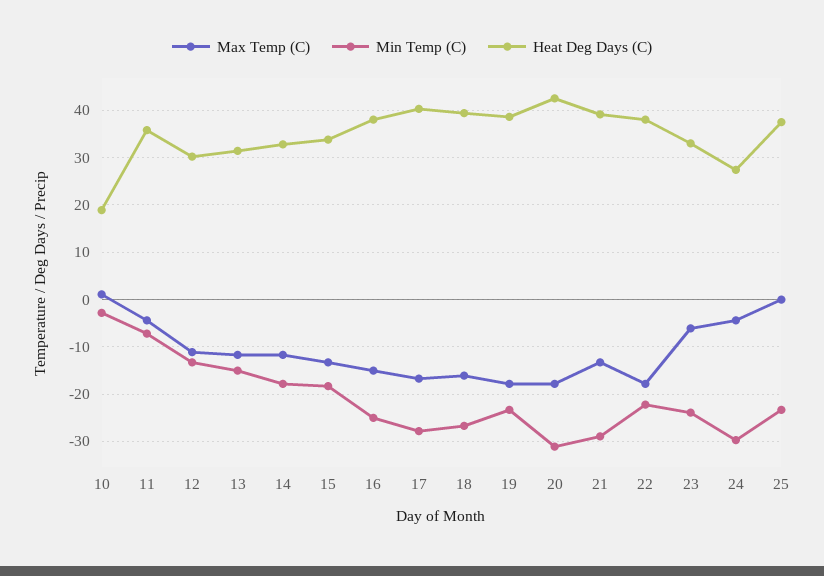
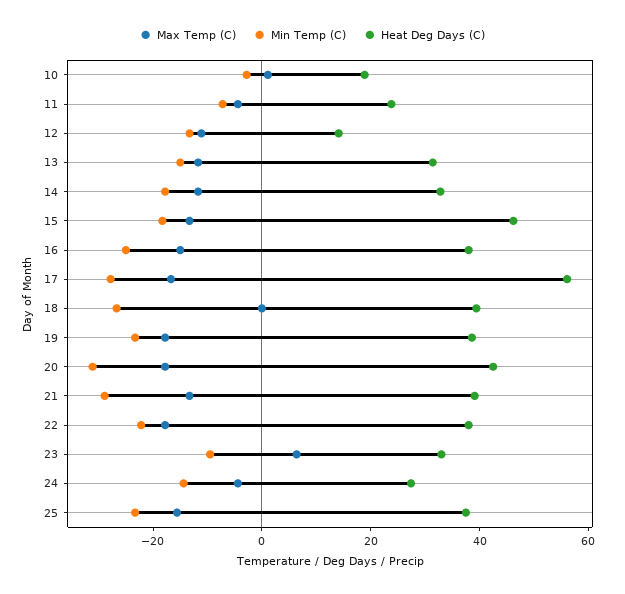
Heat Deg Days (C), 11: 36 -> 25
Heat Deg Days (C), 12: 30 -> 15
Heat Deg Days (C), 15: 34 -> 45
Heat Deg Days (C), 17: 40 -> 55
Max Temp (C), 18: -16 -> 0
Max Temp (C), 23: -6 -> 5
Min Temp (C), 23: -24 -> -10
Min Temp (C), 24: -30 -> -15
Max Temp (C), 25: 0 -> -15

